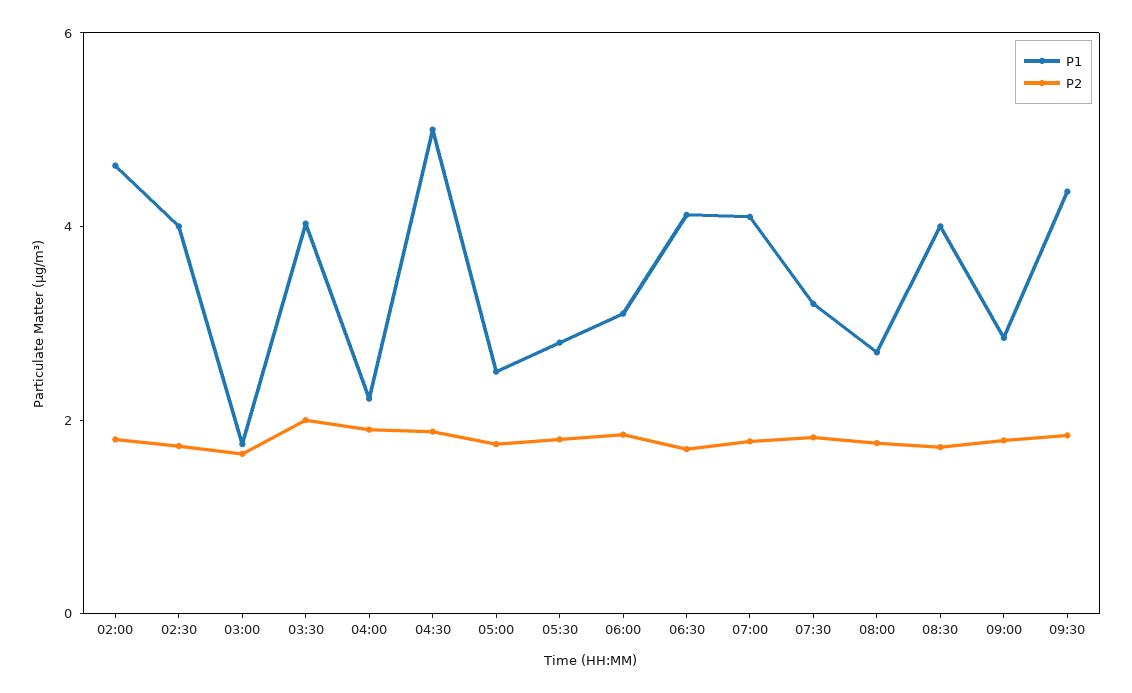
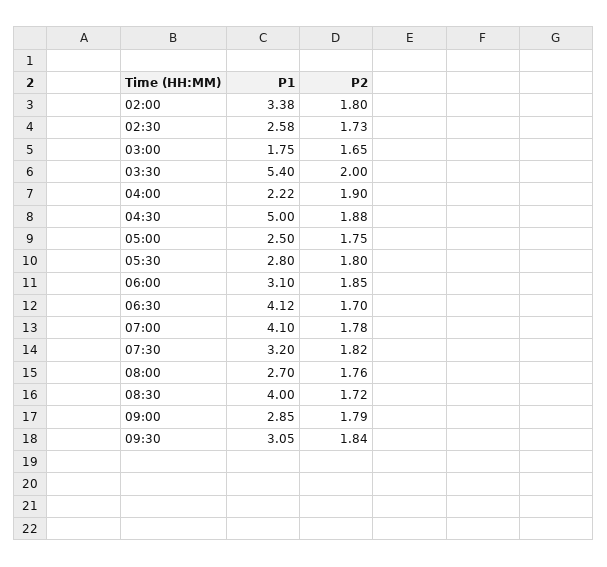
P1, 02:00: 4.5 -> 3.38
P1, 02:30: 4 -> 2.58
P1, 03:30: 4 -> 5.4
P1, 09:30: 4.5 -> 3.05

